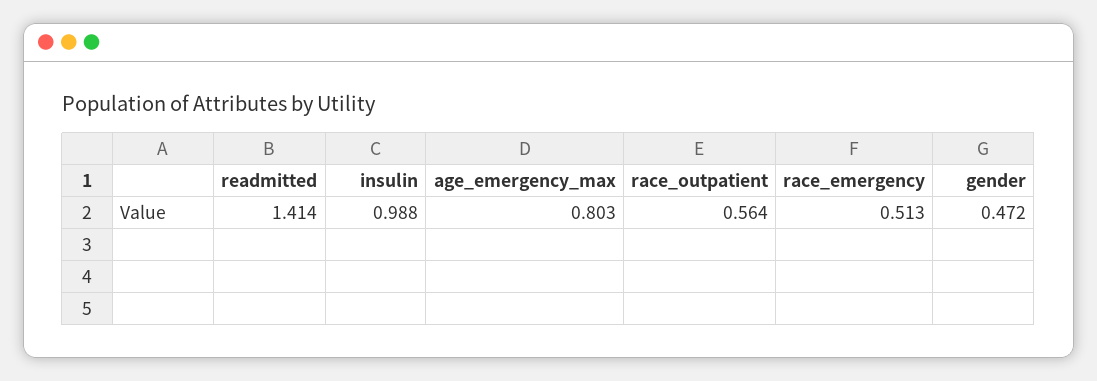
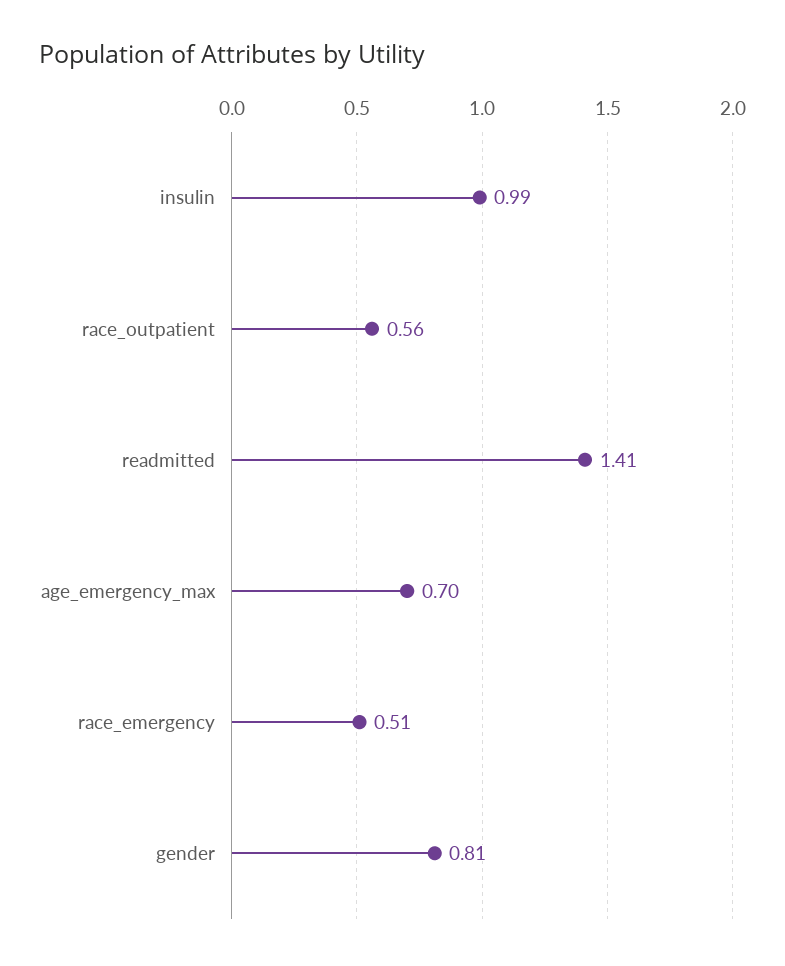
age_emergency_max: 0.803 -> 0.7
gender: 0.472 -> 0.81

